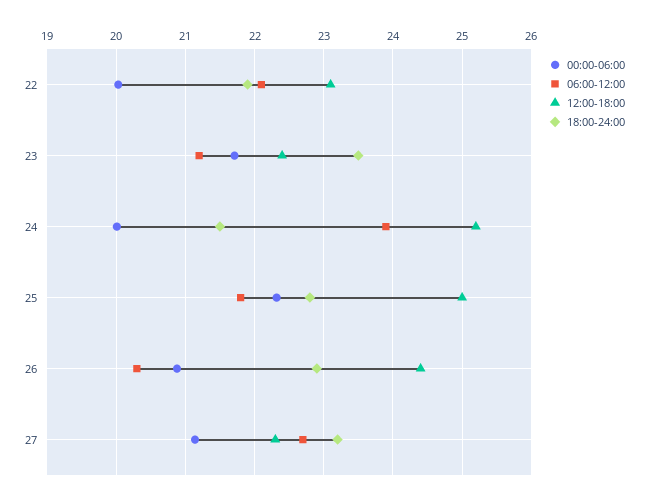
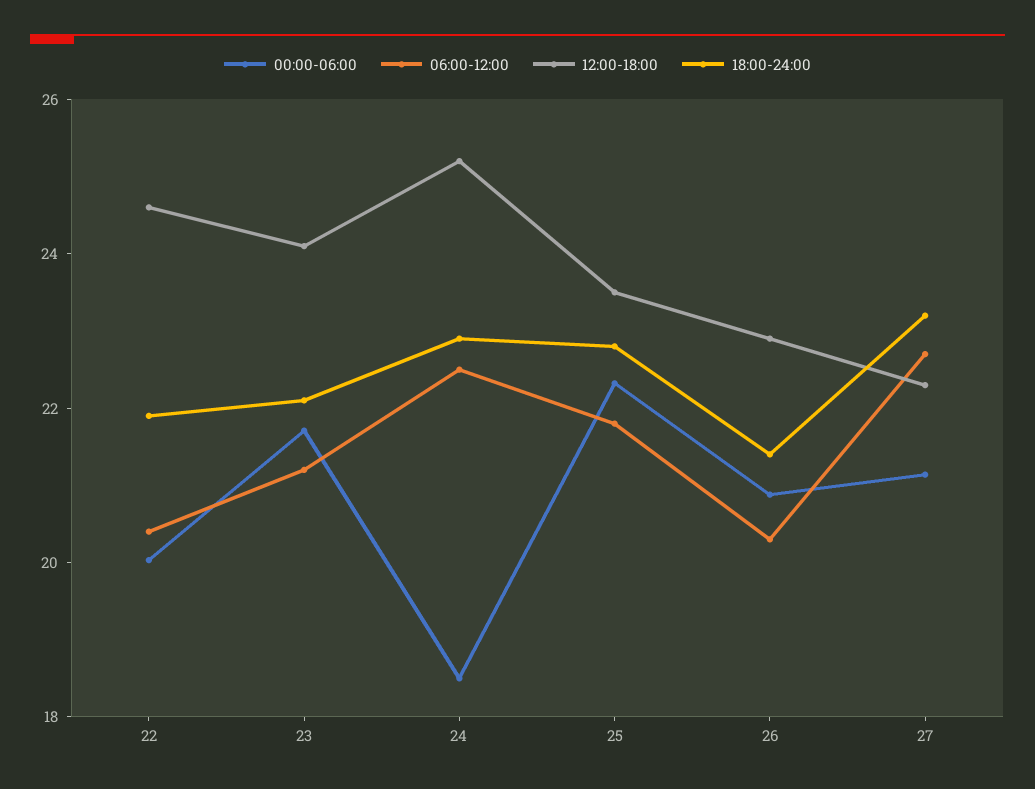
06:00-12:00, 22: 22.1 -> 20.5
12:00-18:00, 22: 23.1 -> 24.5
12:00-18:00, 23: 22.4 -> 24
18:00-24:00, 23: 23.5 -> 22
00:00-06:00, 24: 20 -> 18.5
06:00-12:00, 24: 23.9 -> 22.5
18:00-24:00, 24: 21.5 -> 23
12:00-18:00, 25: 25 -> 23.5
12:00-18:00, 26: 24.4 -> 23
18:00-24:00, 26: 22.9 -> 21.5

